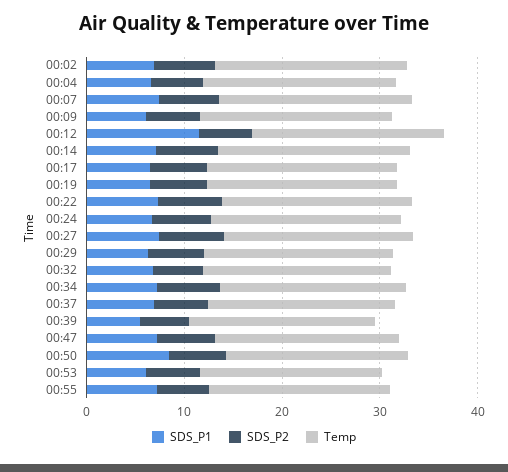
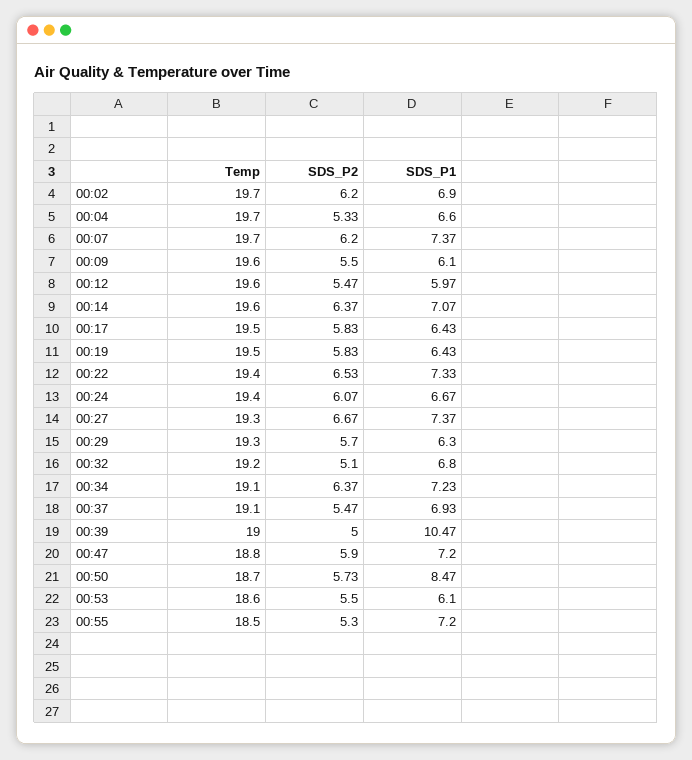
SDS_P1, 00:12: 12 -> 5.97
SDS_P1, 00:39: 6 -> 10.47

